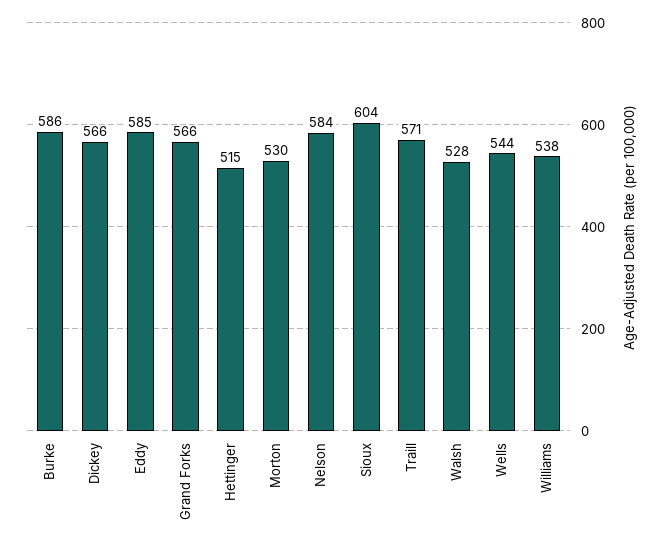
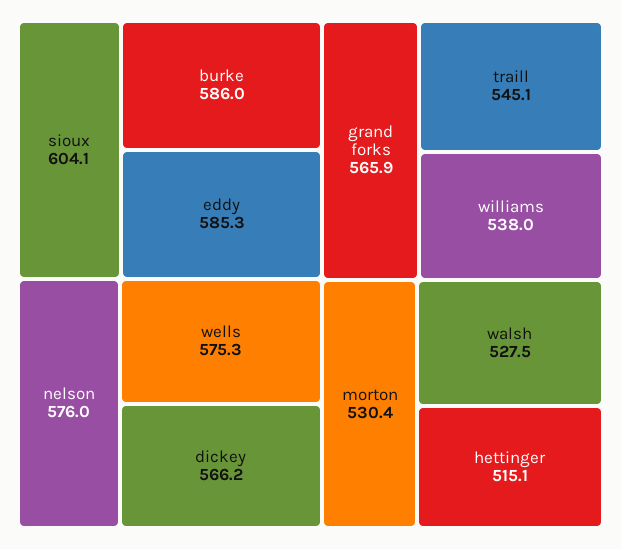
Nelson: 584 -> 576
Traill: 571 -> 545.1
Wells: 544 -> 575.3

